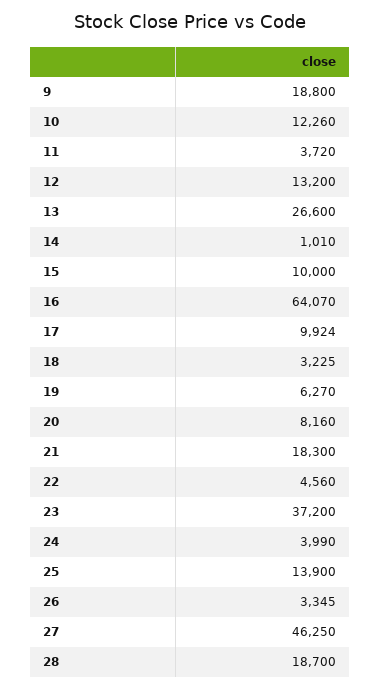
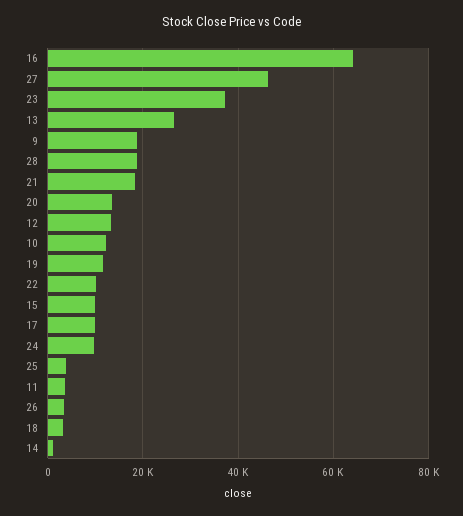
19: 6270 -> 12000
20: 8160 -> 14000
22: 4560 -> 10000
24: 3990 -> 10000
25: 13900 -> 4000

